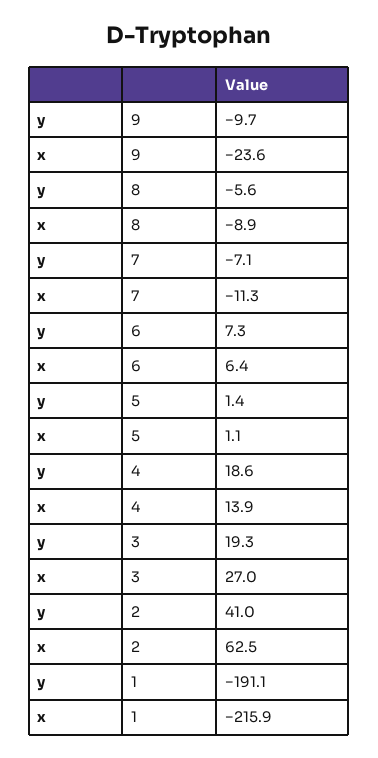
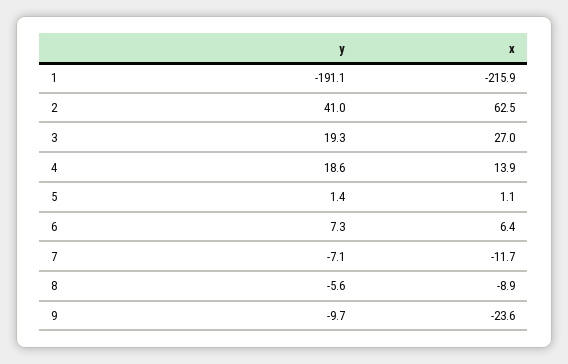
x, 7: -11.3 -> -11.7

